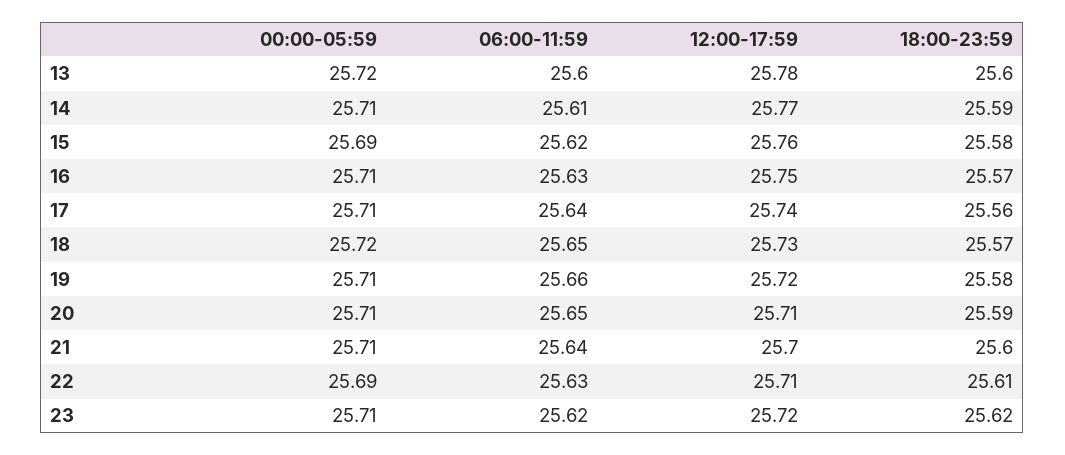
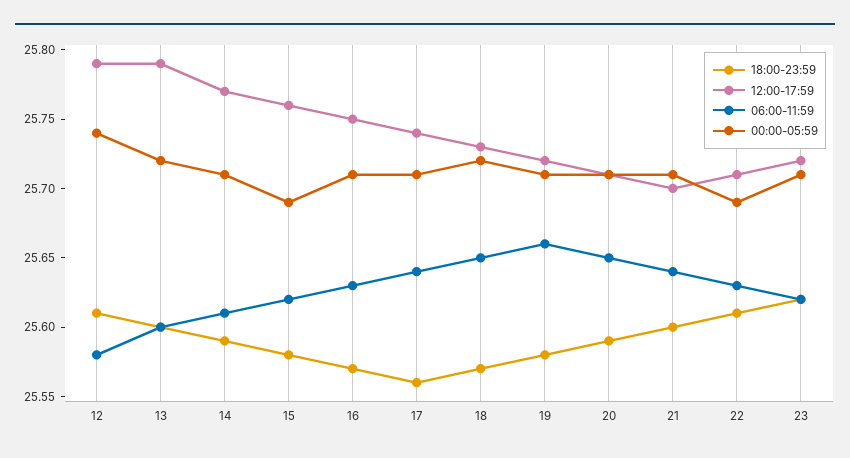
12:00-17:59, 13: 25.78 -> 25.79
18:00-23:59, 12: none -> 25.61
12:00-17:59, 12: none -> 25.79
06:00-11:59, 12: none -> 25.58
00:00-05:59, 12: none -> 25.74

